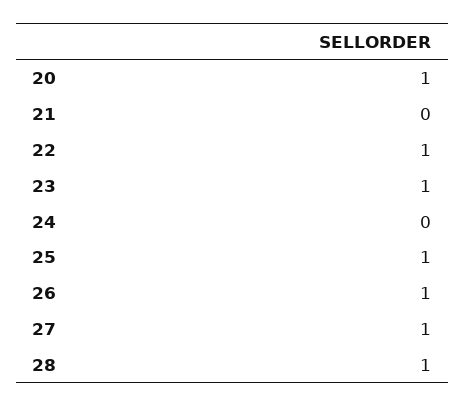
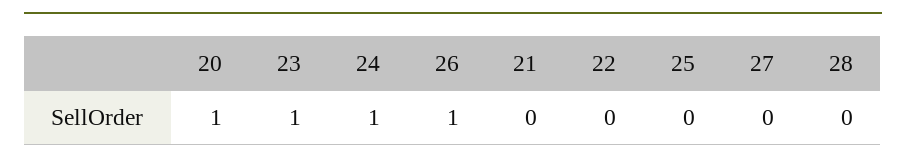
22: 1 -> 0
24: 0 -> 1
25: 1 -> 0
27: 1 -> 0
28: 1 -> 0

